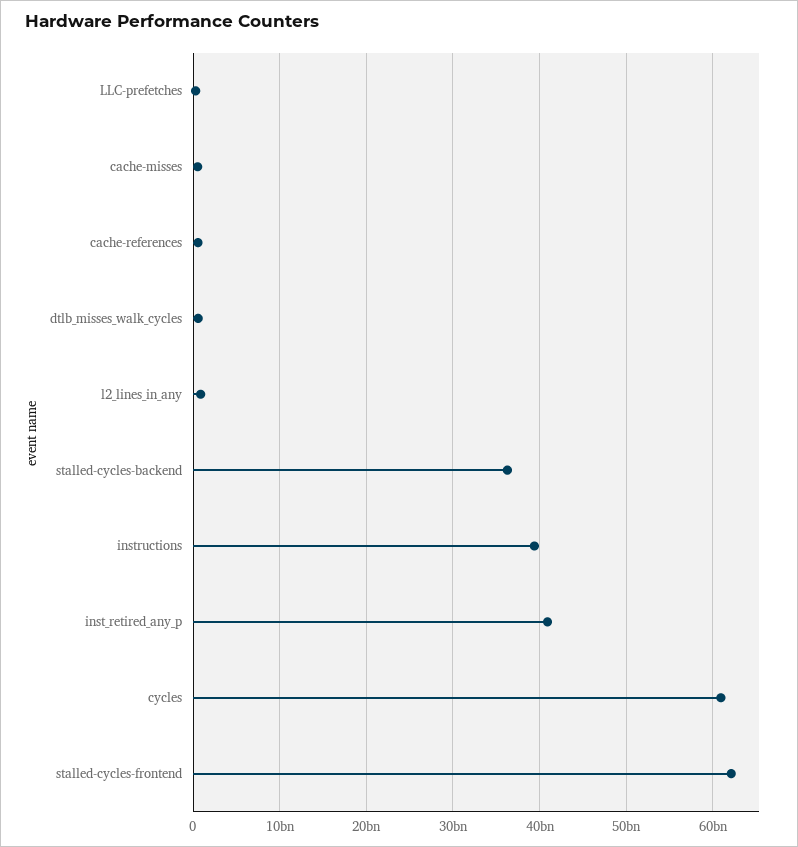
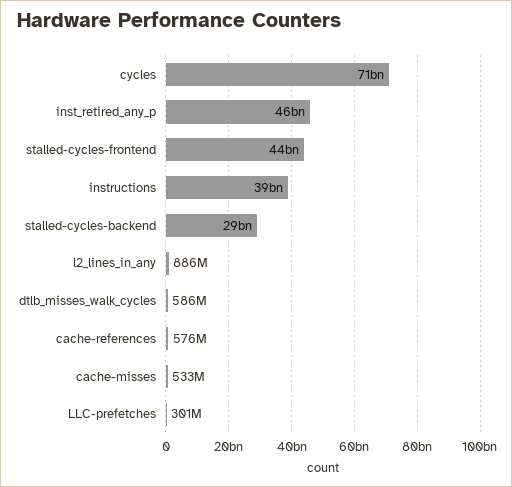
stalled-cycles-backend: 36000000000 -> 29000000000
inst_retired_any_p: 41000000000 -> 46000000000
cycles: 61000000000 -> 71000000000
stalled-cycles-frontend: 62000000000 -> 44000000000

